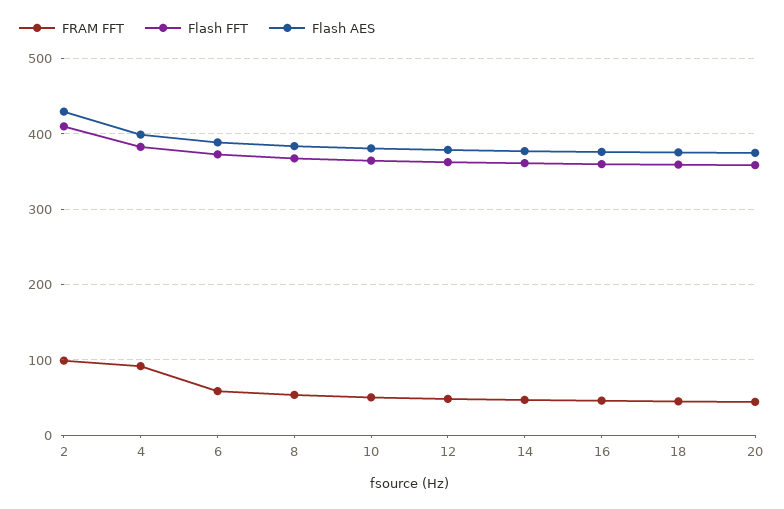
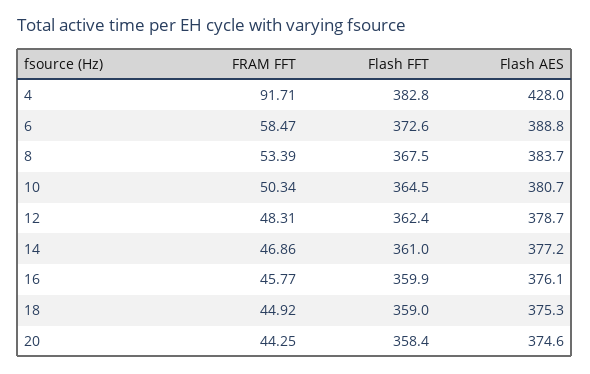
FRAM FFT, 2: 100 -> none
Flash FFT, 2: 410 -> none
Flash AES, 2: 430 -> none
Flash AES, 4: 400 -> 428

